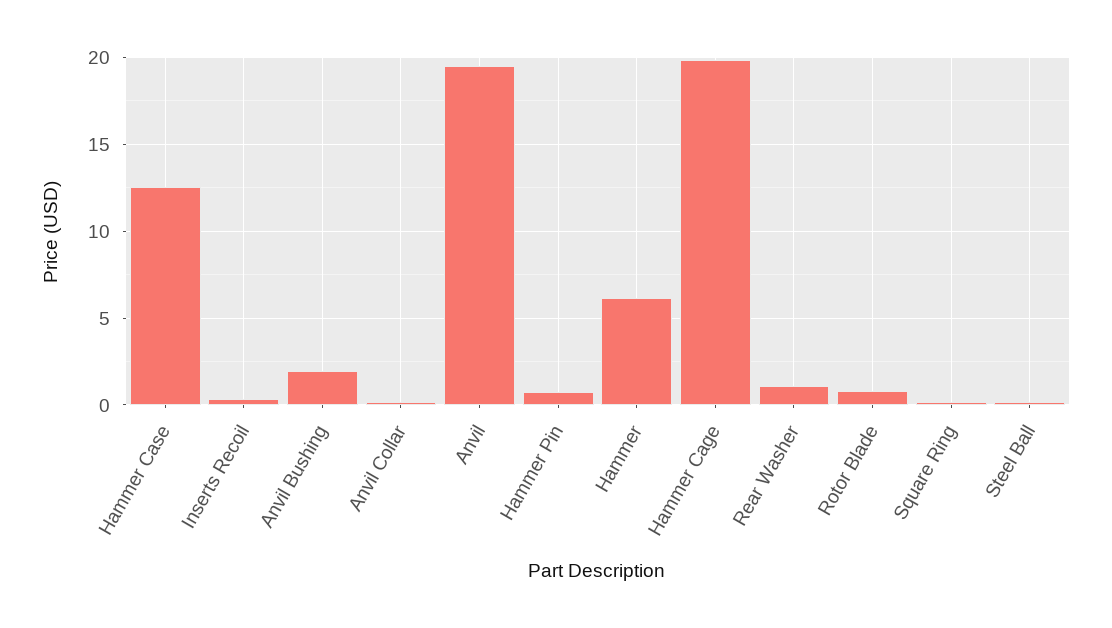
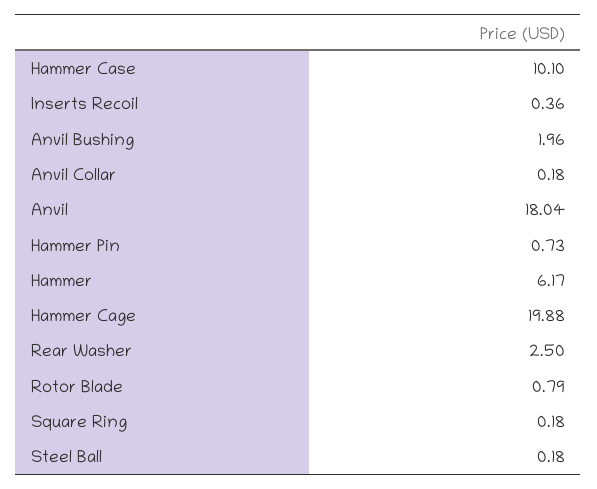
Hammer Case: 12.5 -> 10.1
Anvil: 19.5 -> 18.04
Rear Washer: 1 -> 2.5

